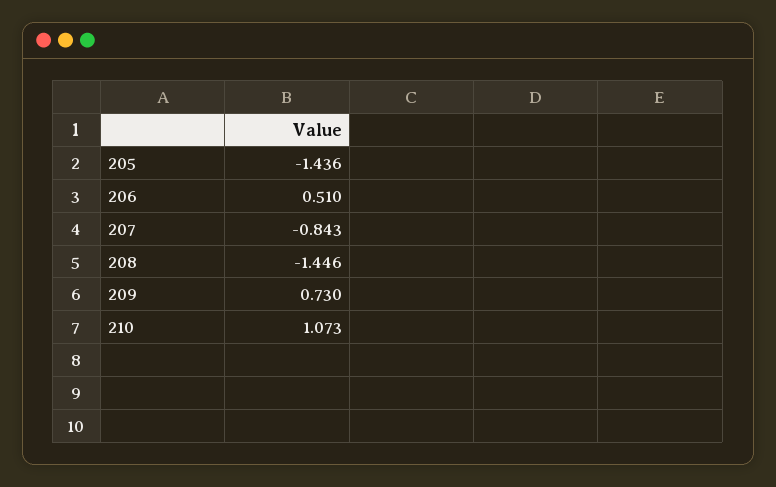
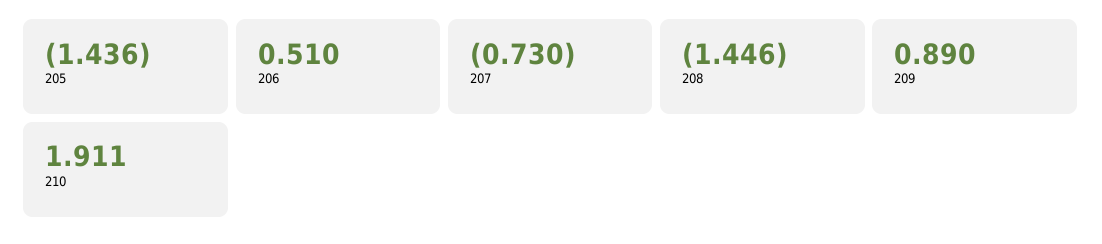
207: -0.843 -> -0.73
209: 0.73 -> 0.89
210: 1.073 -> 1.911

